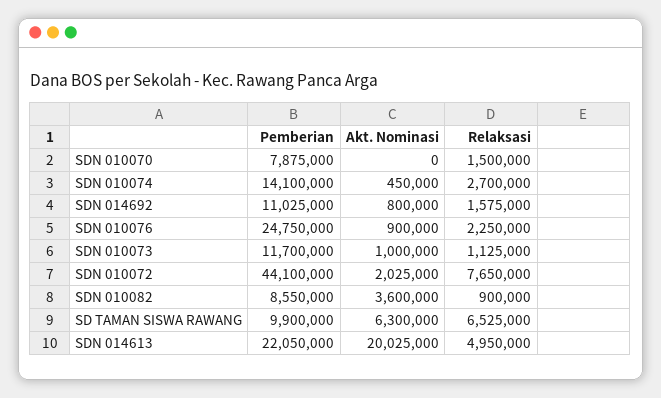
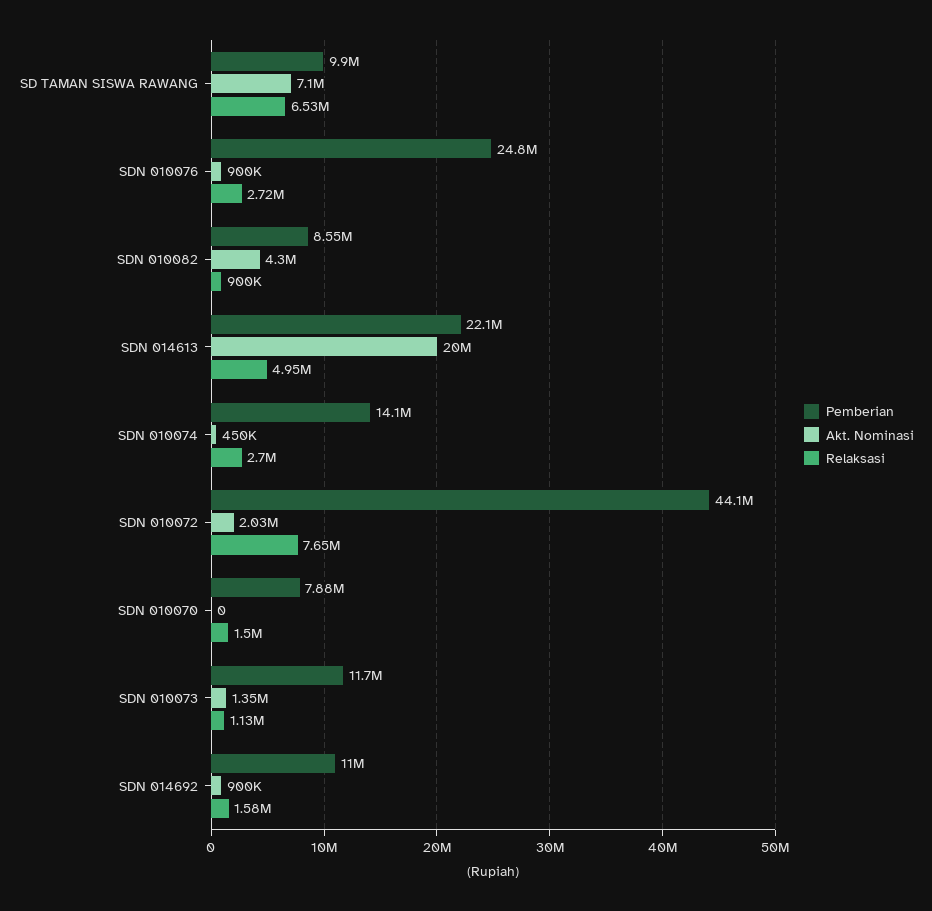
Akt. Nominasi, SDN 014692: 800000 -> 900000
Relaksasi, SDN 010076: 2250000 -> 2720000
Akt. Nominasi, SDN 010073: 1000000 -> 1350000
Akt. Nominasi, SDN 010082: 3600000 -> 4300000
Akt. Nominasi, SD TAMAN SISWA RAWANG: 6300000 -> 7100000

